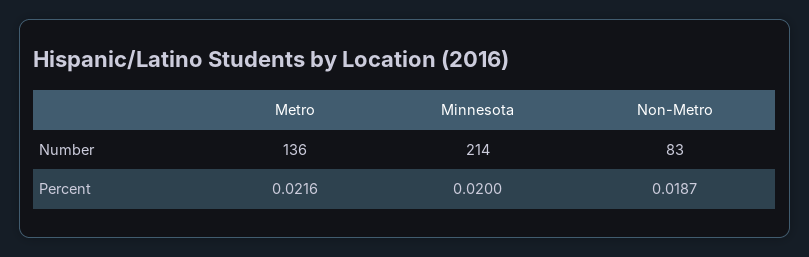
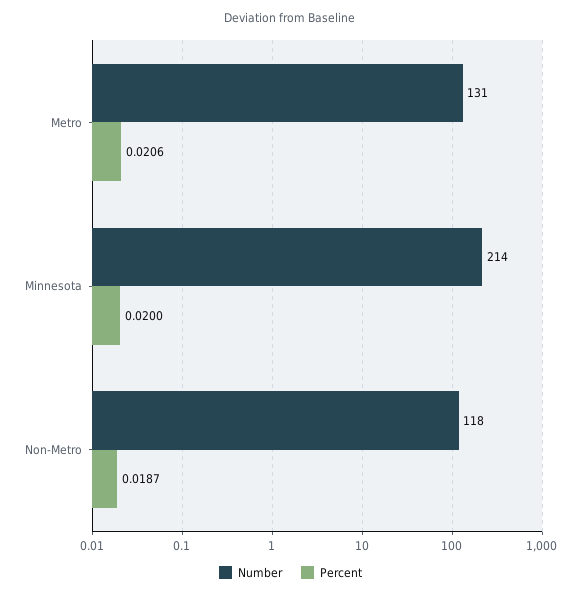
Number, Metro: 136 -> 131
Number, Non-Metro: 83 -> 118
Percent, Metro: 0.0216 -> 0.0206

